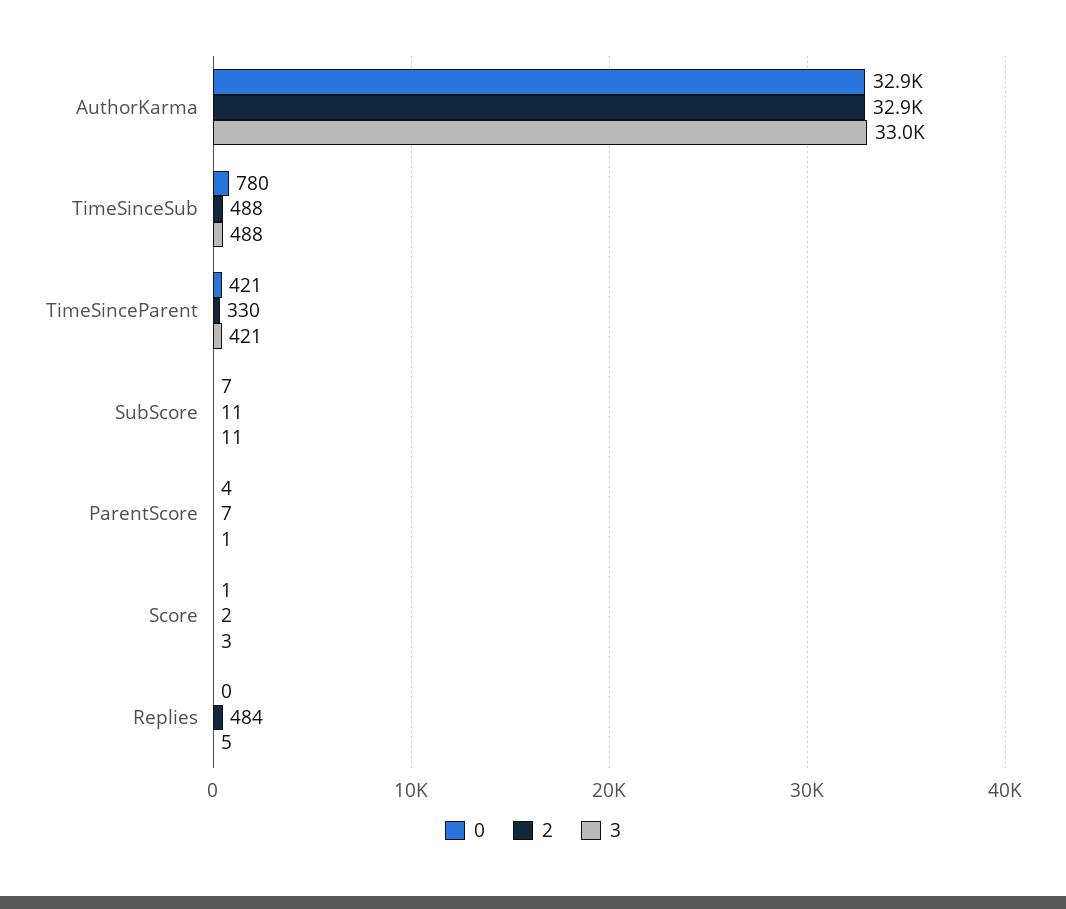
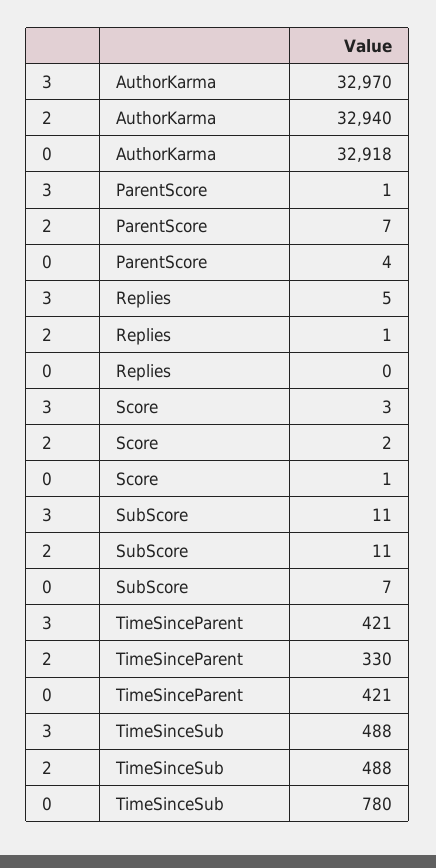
2, Replies: 484 -> 1

